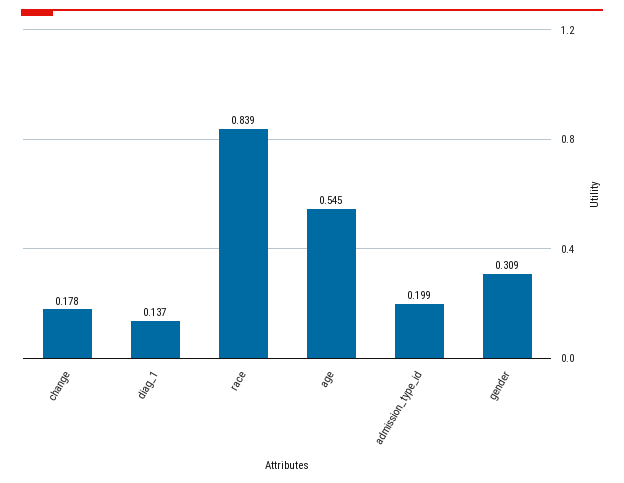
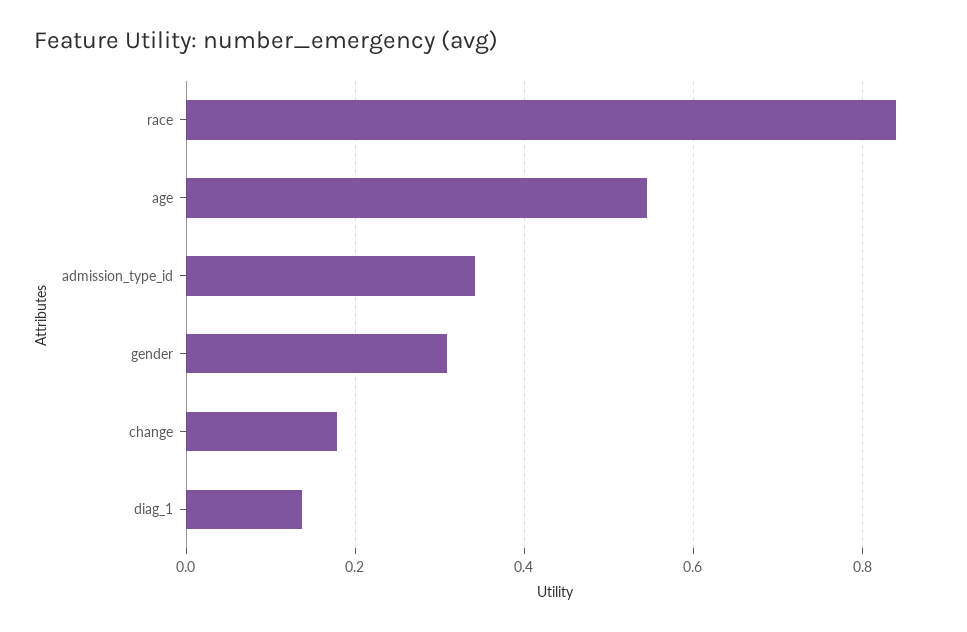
admission_type_id: 0.199 -> 0.34

